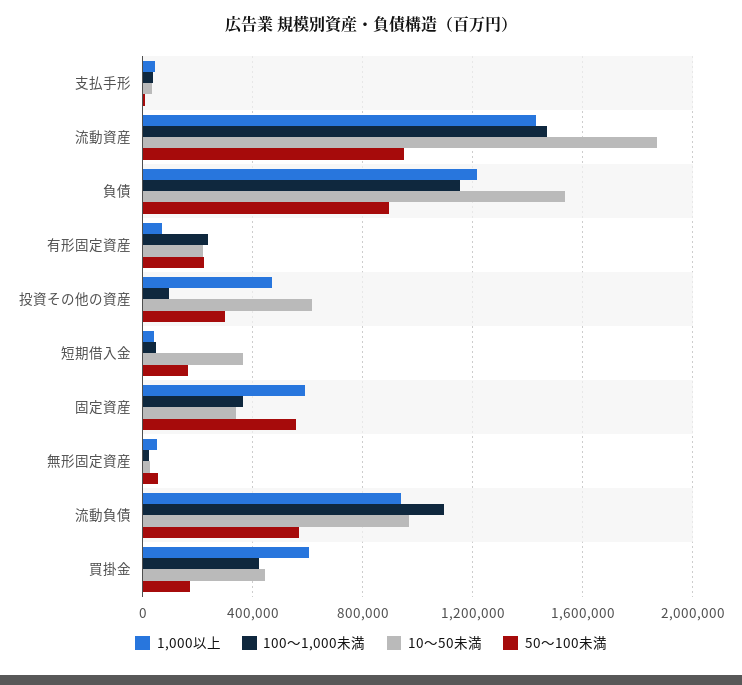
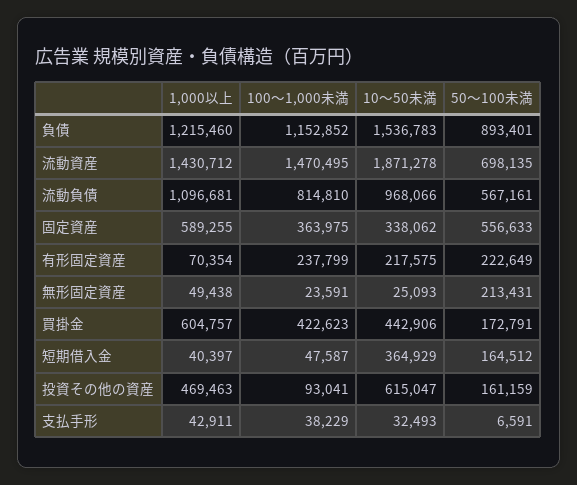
50～100未満, 流動資産: 950000 -> 698135
50～100未満, 投資その他の資産: 300000 -> 161159
50～100未満, 無形固定資産: 50000 -> 213431
1,000以上, 流動負債: 950000 -> 1096681
100～1,000未満, 流動負債: 1100000 -> 814810

